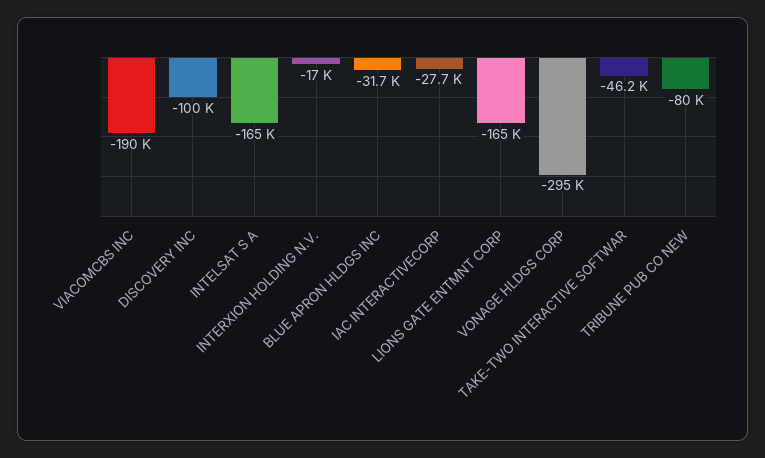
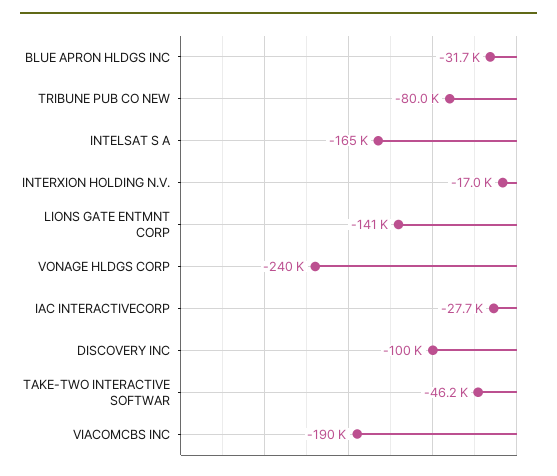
LIONS GATE ENTMNT CORP: -165000 -> -141000
VONAGE HLDGS CORP: -295000 -> -240000

